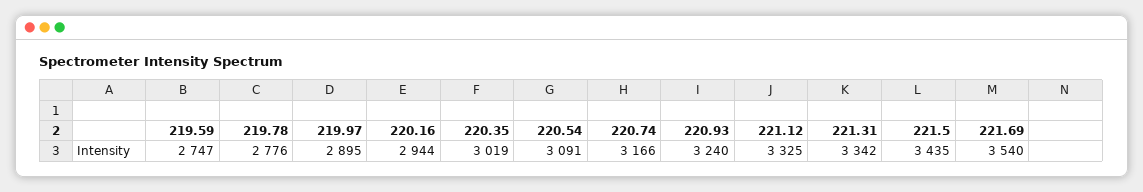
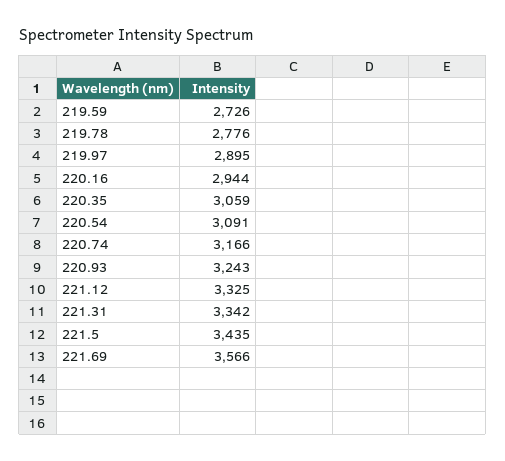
219.59: 2747 -> 2726
220.35: 3019 -> 3059
220.93: 3240 -> 3243
221.69: 3540 -> 3566

